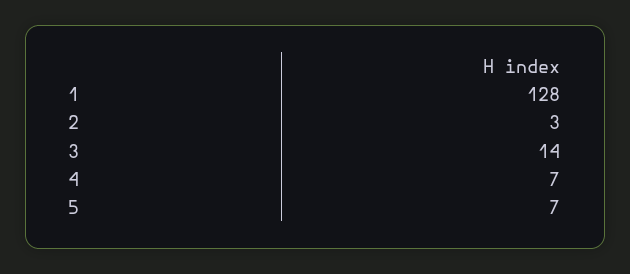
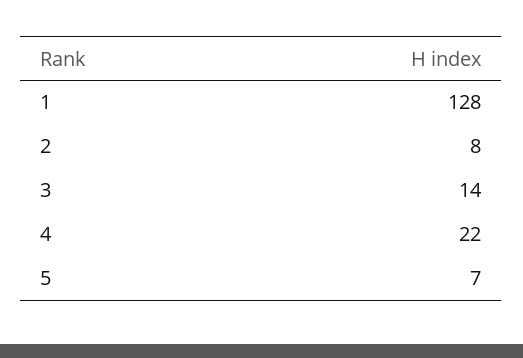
2: 3 -> 8
4: 7 -> 22

